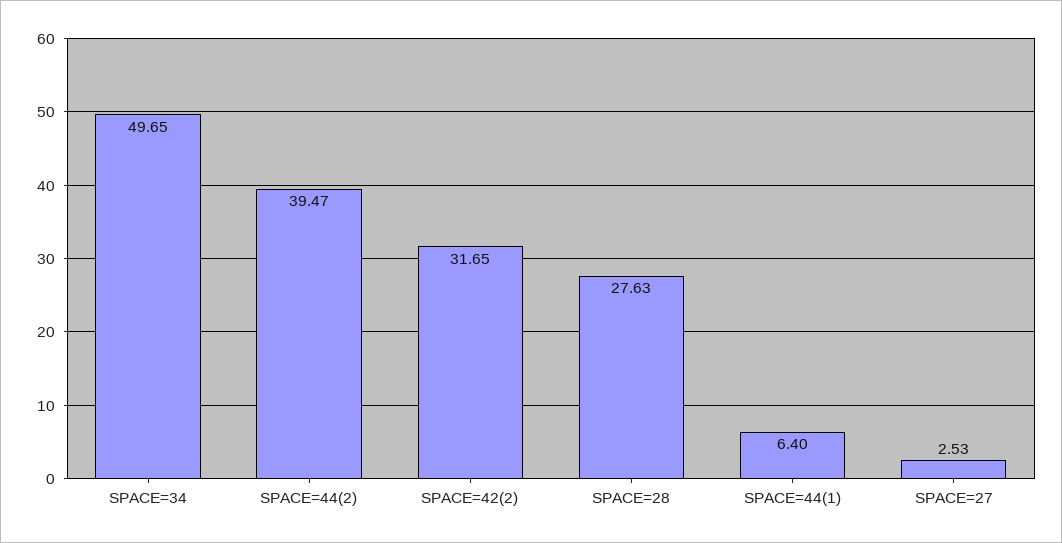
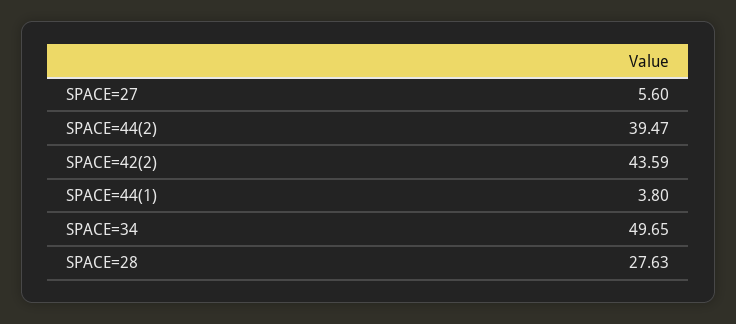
SPACE=42(2): 31.65 -> 43.59
SPACE=44(1): 6.4 -> 3.8
SPACE=27: 2.53 -> 5.6

